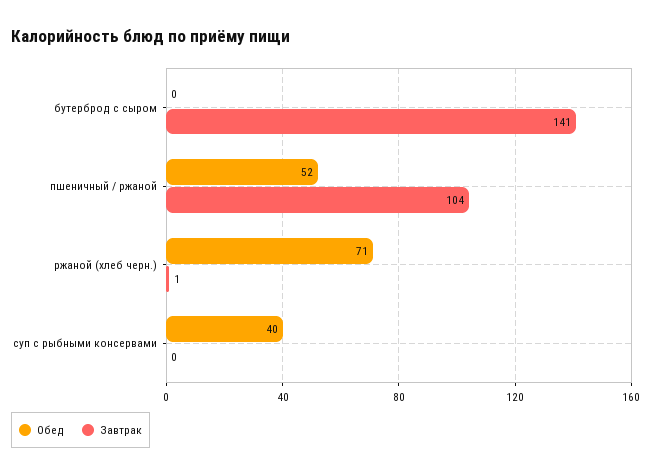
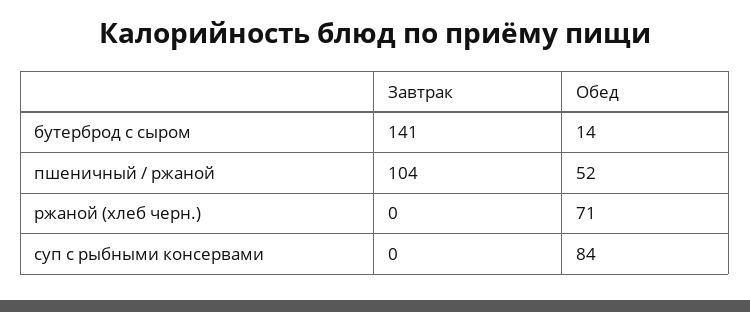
Обед, бутерброд с сыром: 0 -> 14
Завтрак, ржаной (хлеб черн.): 1 -> 0
Обед, суп с рыбными консервами: 40 -> 84

